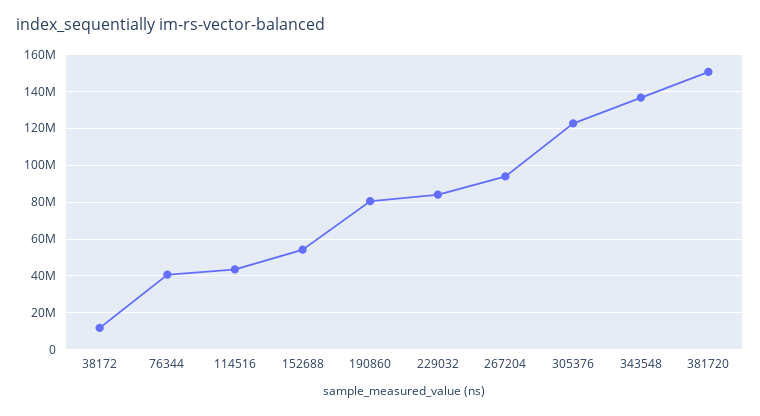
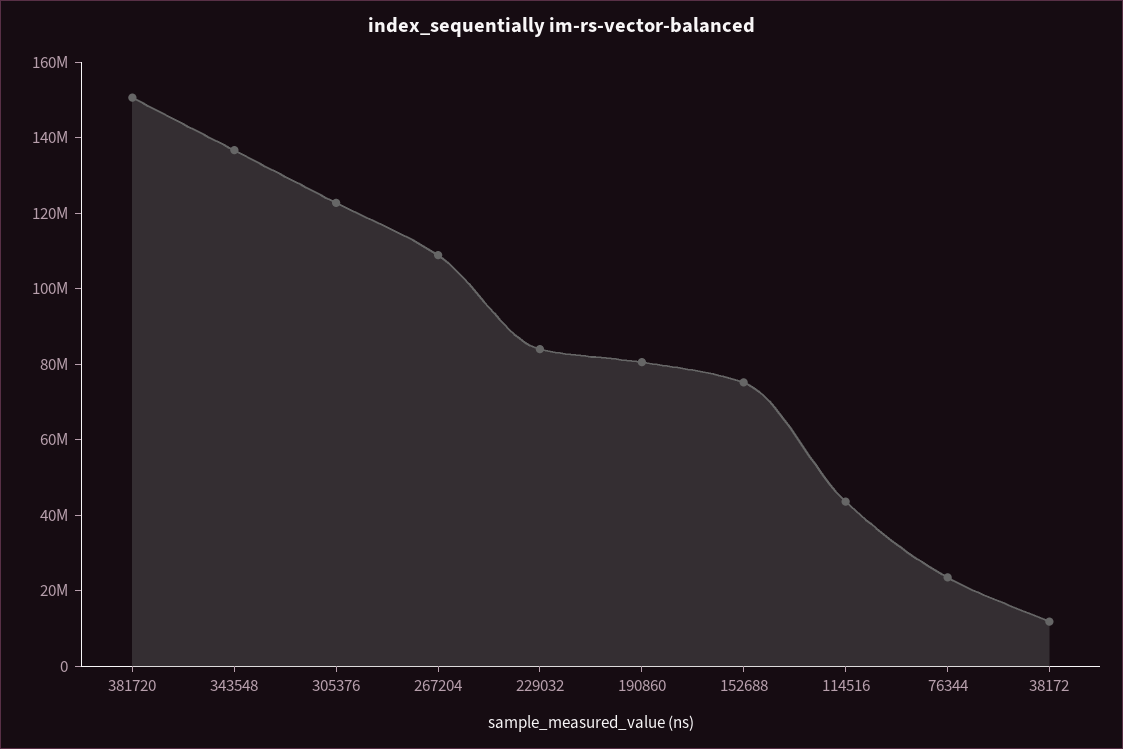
76344: 40000000 -> 25000000
152688: 55000000 -> 75000000
267204: 95000000 -> 110000000

